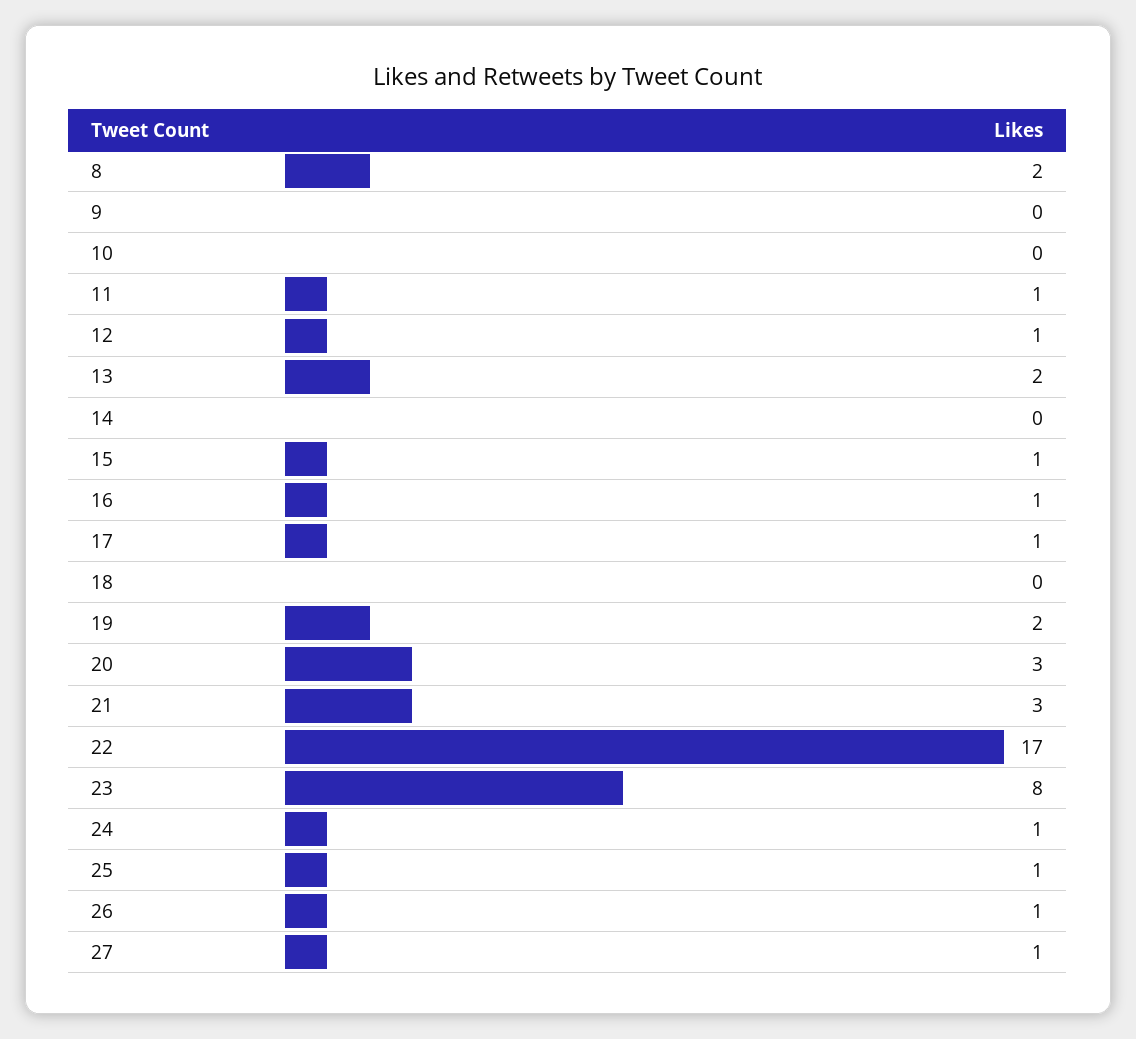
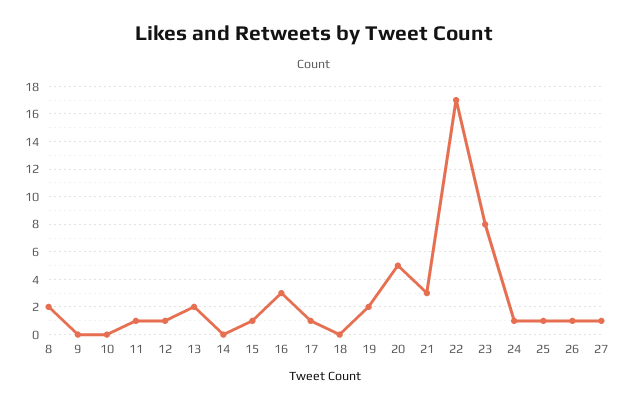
16: 1 -> 3
20: 3 -> 5

